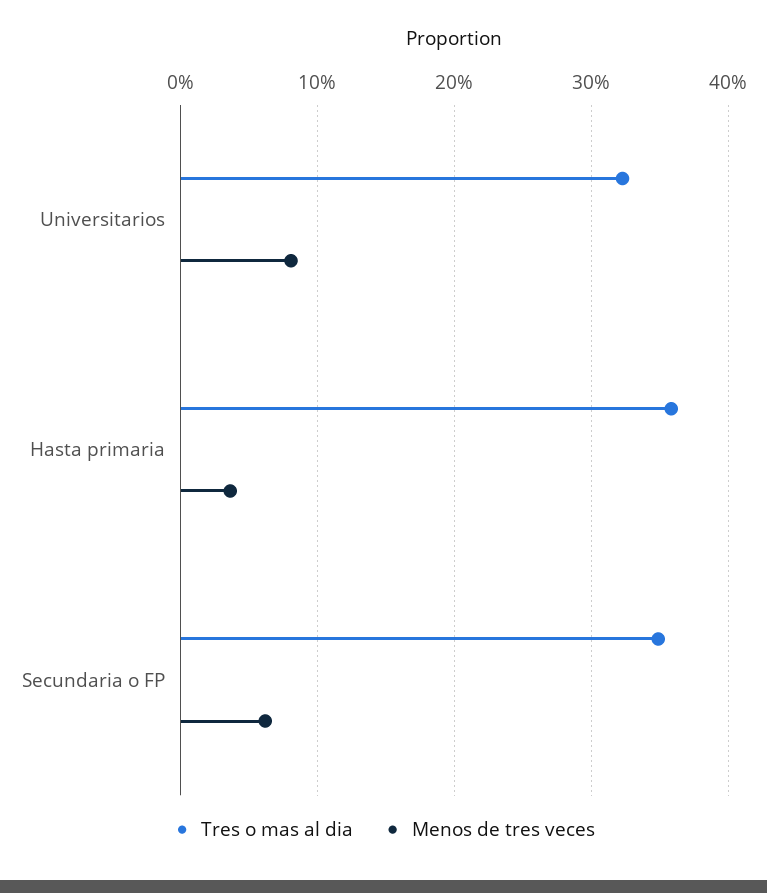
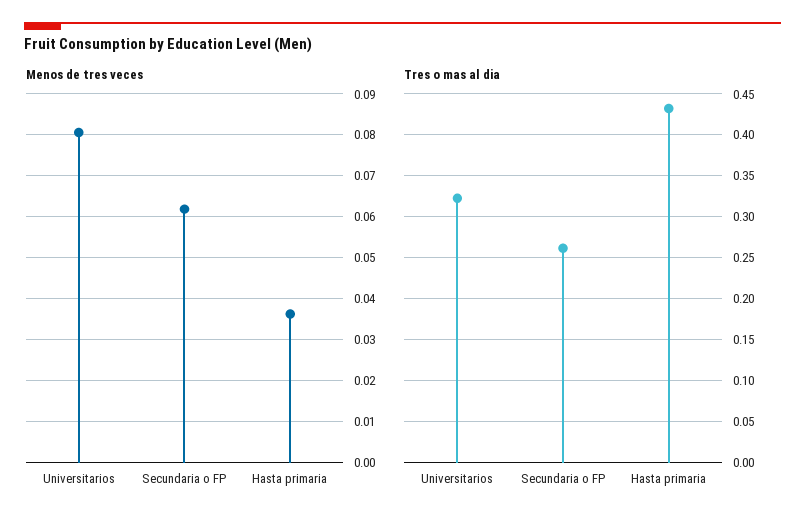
Tres o mas al dia, Hasta primaria: 0.36 -> 0.43
Tres o mas al dia, Secundaria o FP: 0.35 -> 0.26

